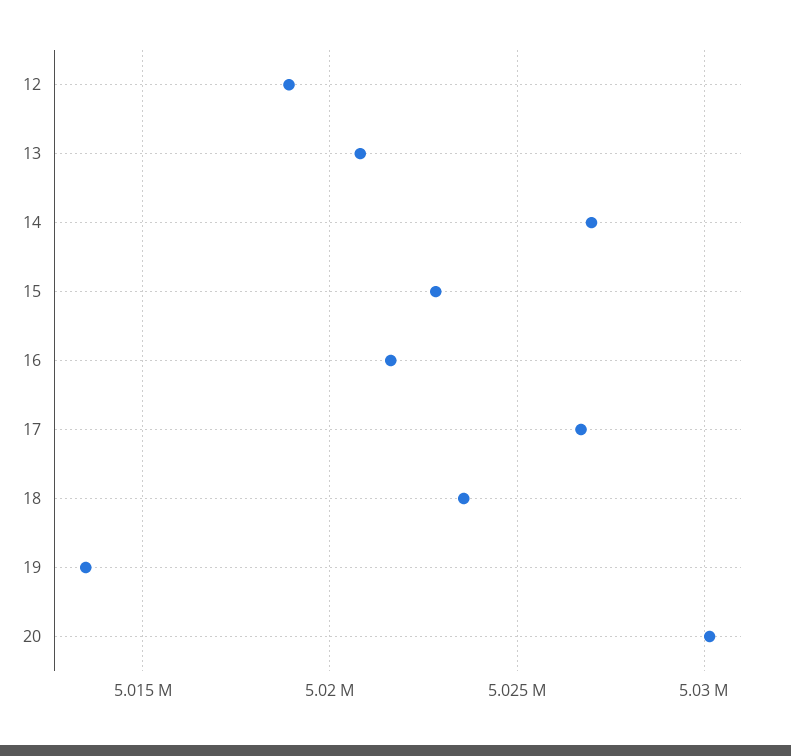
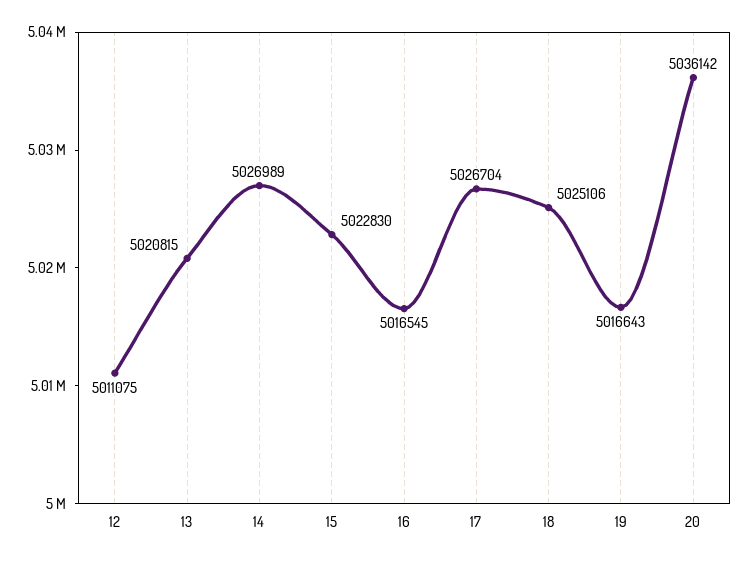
12: 5019000 -> 5011075
16: 5021500 -> 5016545
18: 5023500 -> 5025106
19: 5013500 -> 5016643
20: 5030000 -> 5036142

